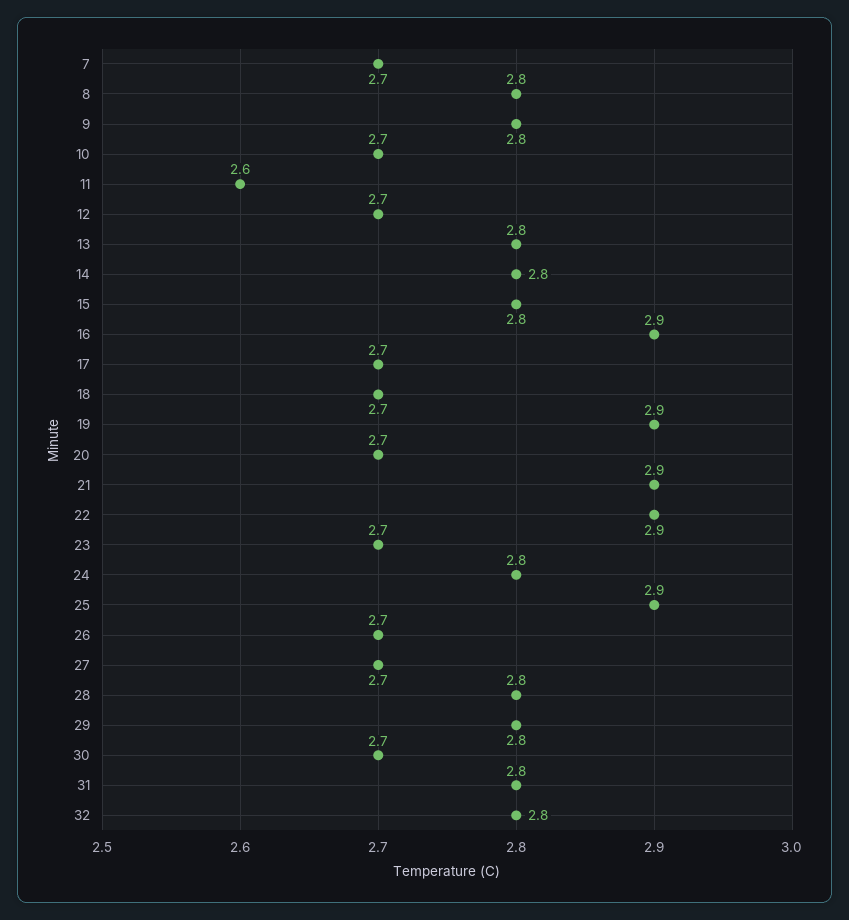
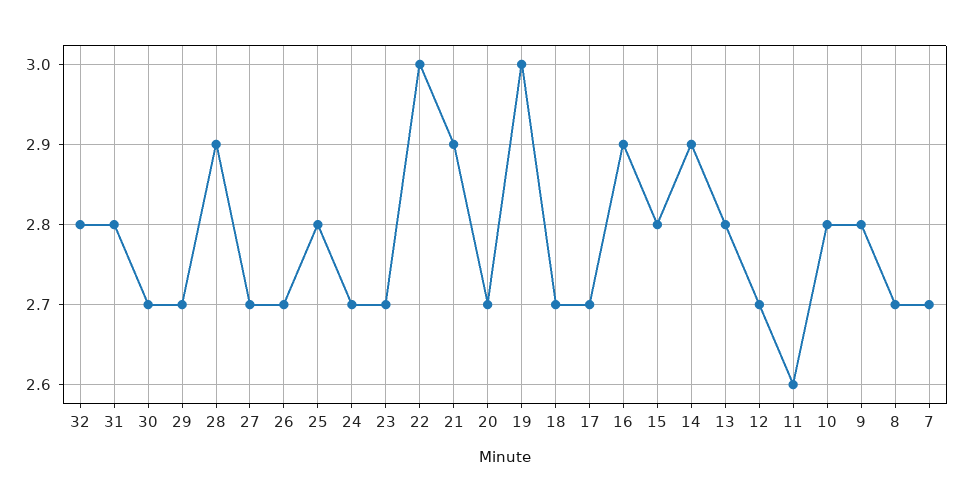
8: 2.8 -> 2.7
10: 2.7 -> 2.8
14: 2.8 -> 2.9
19: 2.9 -> 3
22: 2.9 -> 3
24: 2.8 -> 2.7
25: 2.9 -> 2.8
28: 2.8 -> 2.9
29: 2.8 -> 2.7

